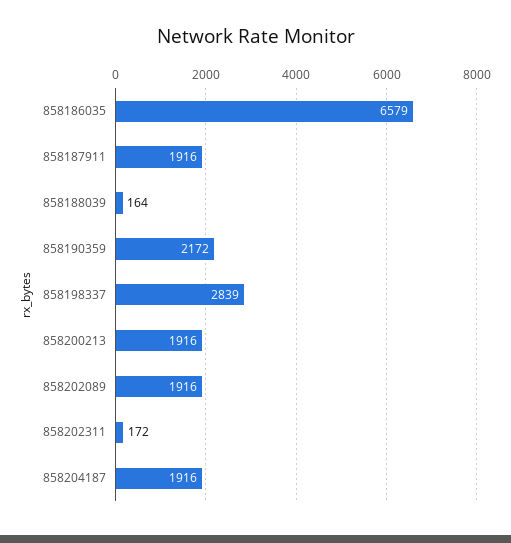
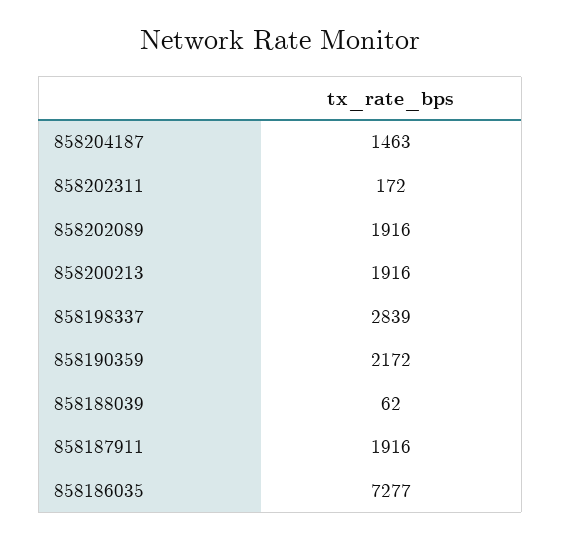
858186035: 6579 -> 7277
858188039: 164 -> 62
858204187: 1916 -> 1463

